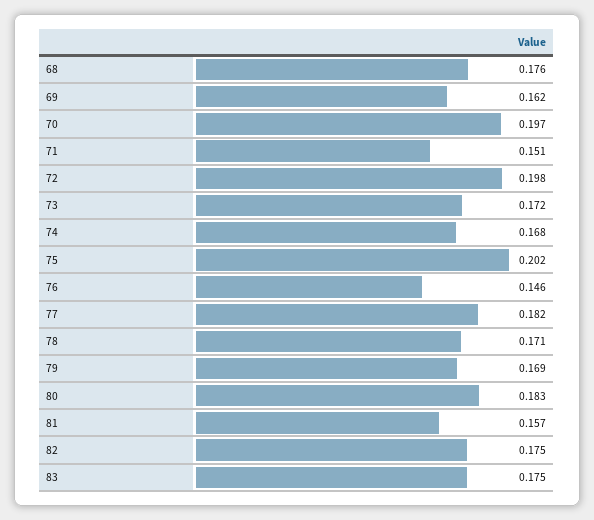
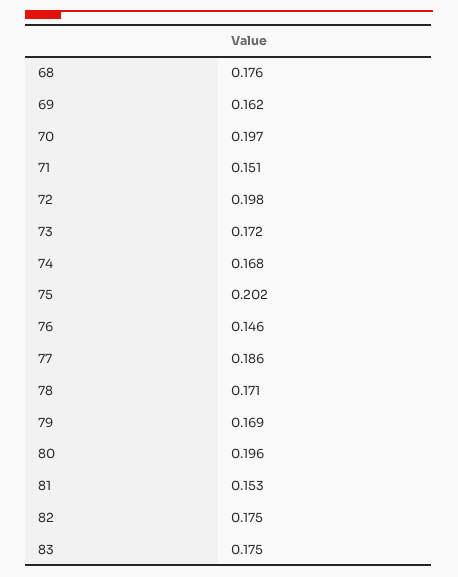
77: 0.182 -> 0.186
80: 0.183 -> 0.196
81: 0.157 -> 0.153

